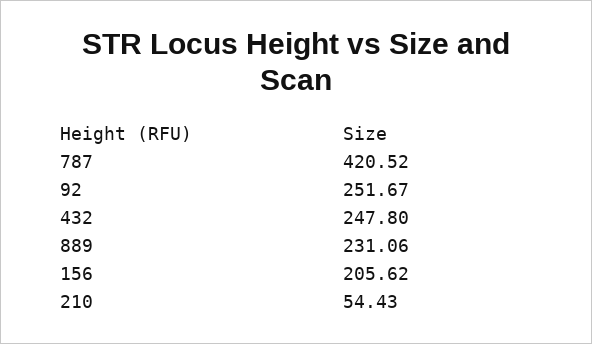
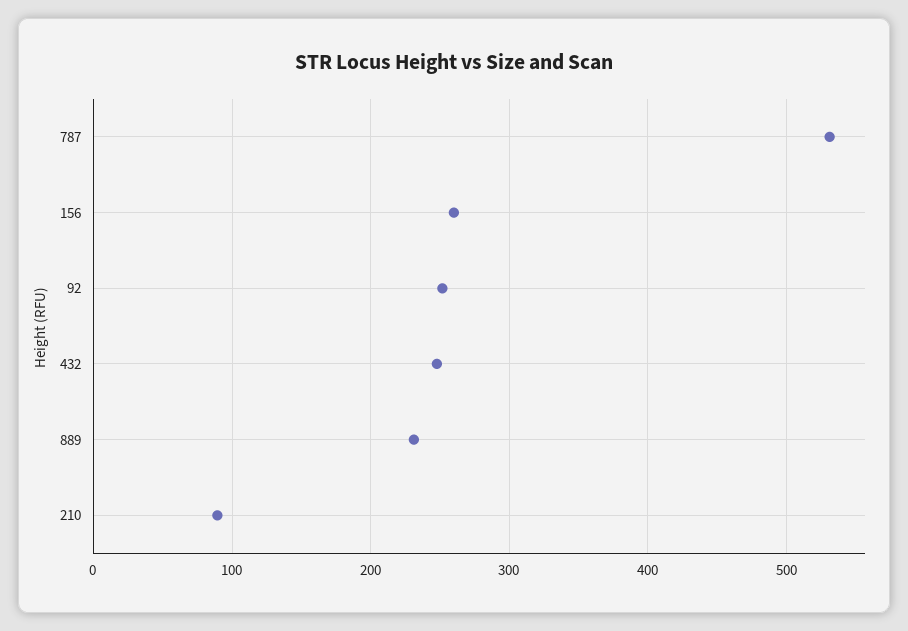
787: 420.52 -> 530
156: 205.62 -> 260
210: 54.43 -> 90

